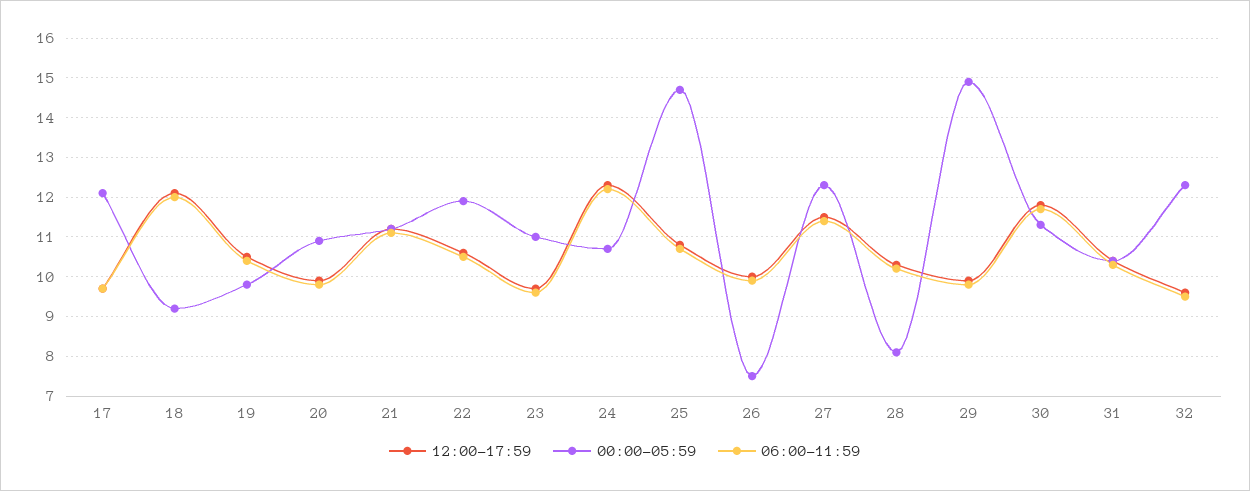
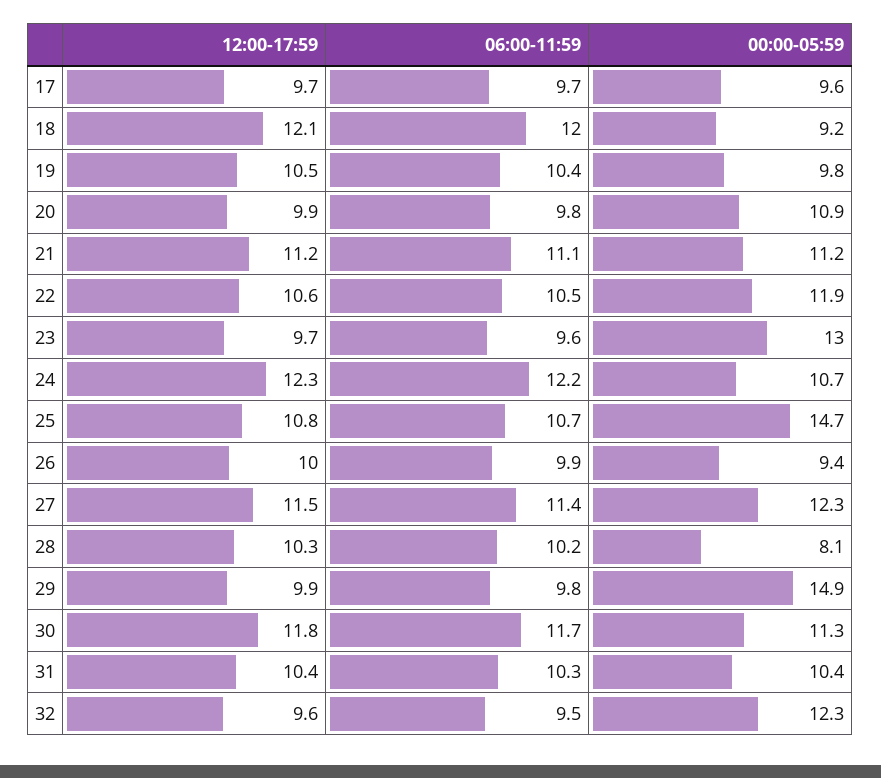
00:00-05:59, 17: 12 -> 9.6
00:00-05:59, 23: 11 -> 13
00:00-05:59, 26: 7.5 -> 9.4

